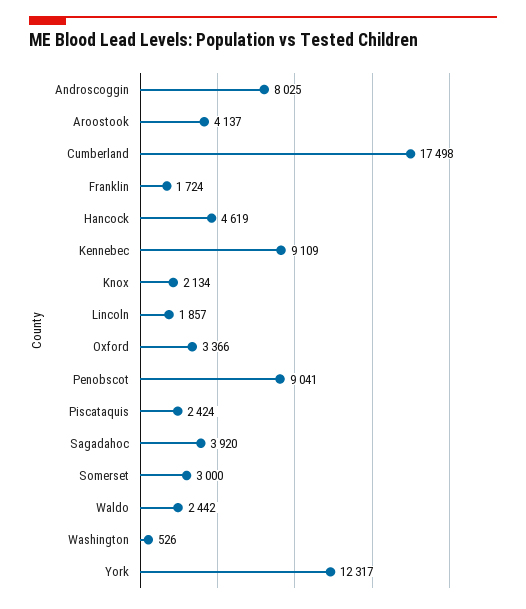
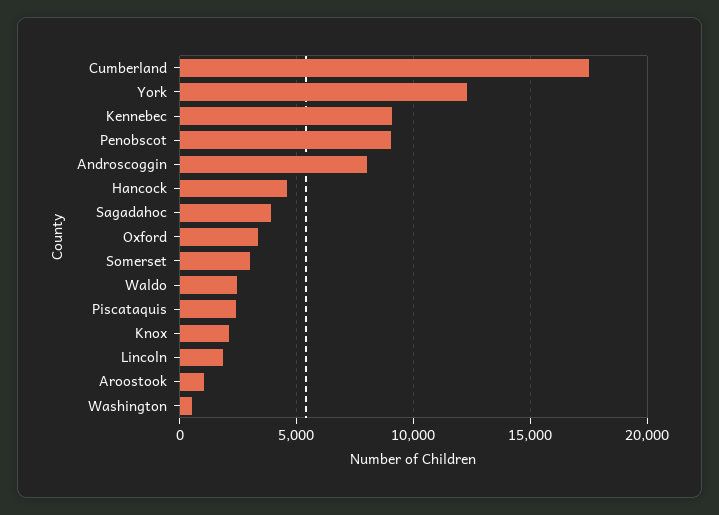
Aroostook: 4137 -> 1000
Franklin: 1724 -> none

